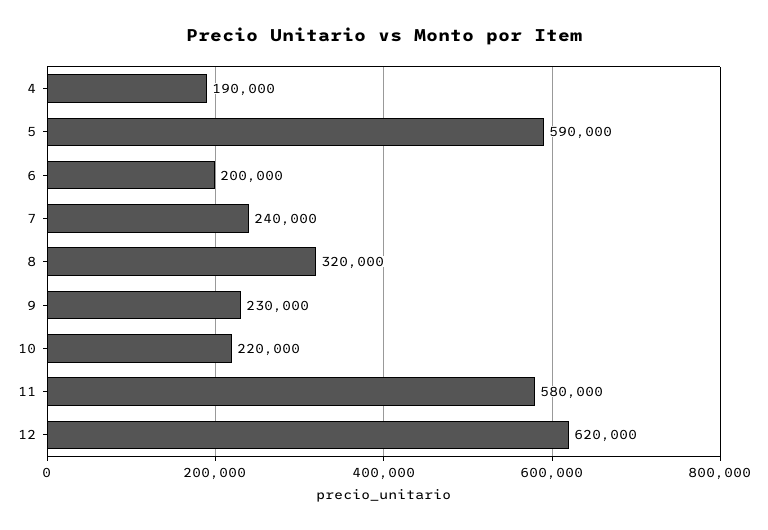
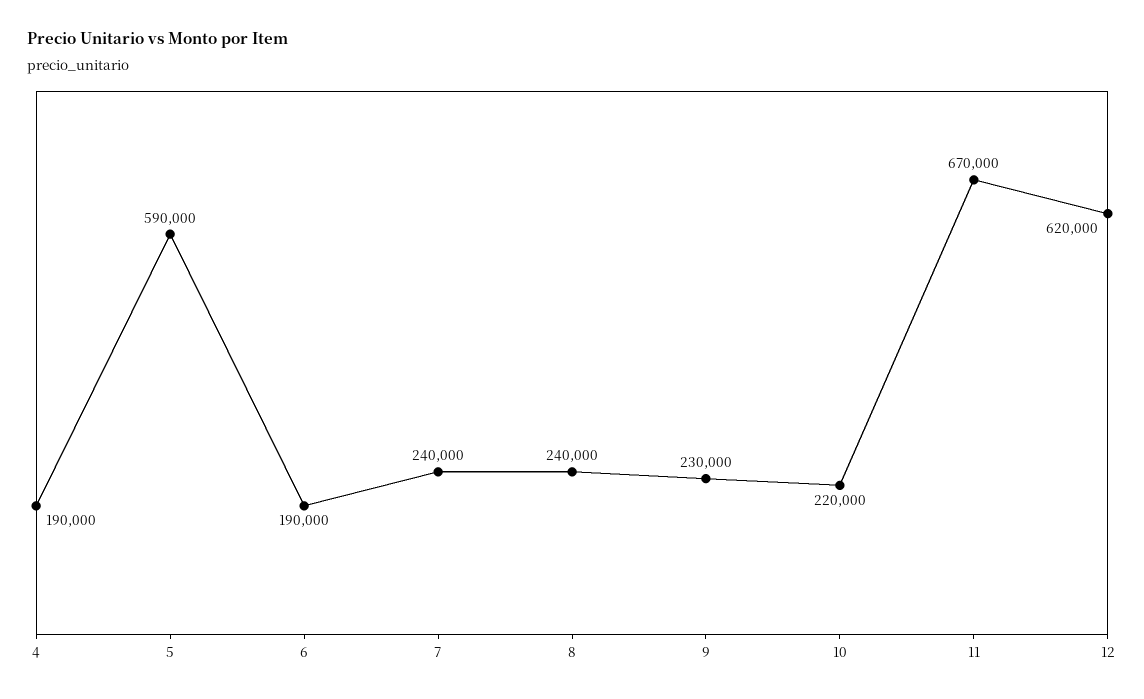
6: 200000 -> 190000
8: 320000 -> 240000
11: 580000 -> 670000

